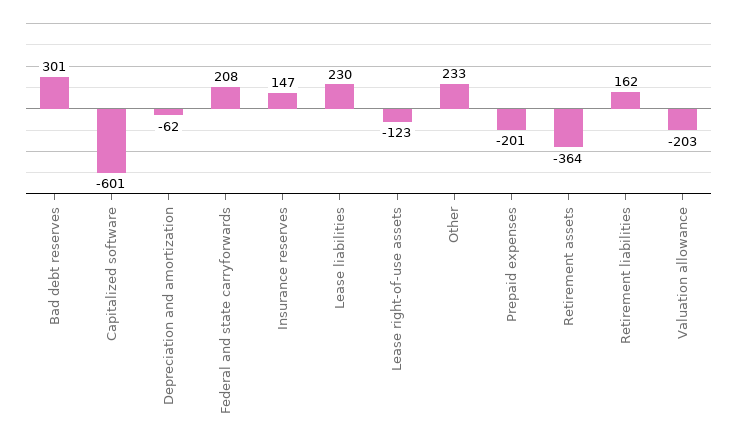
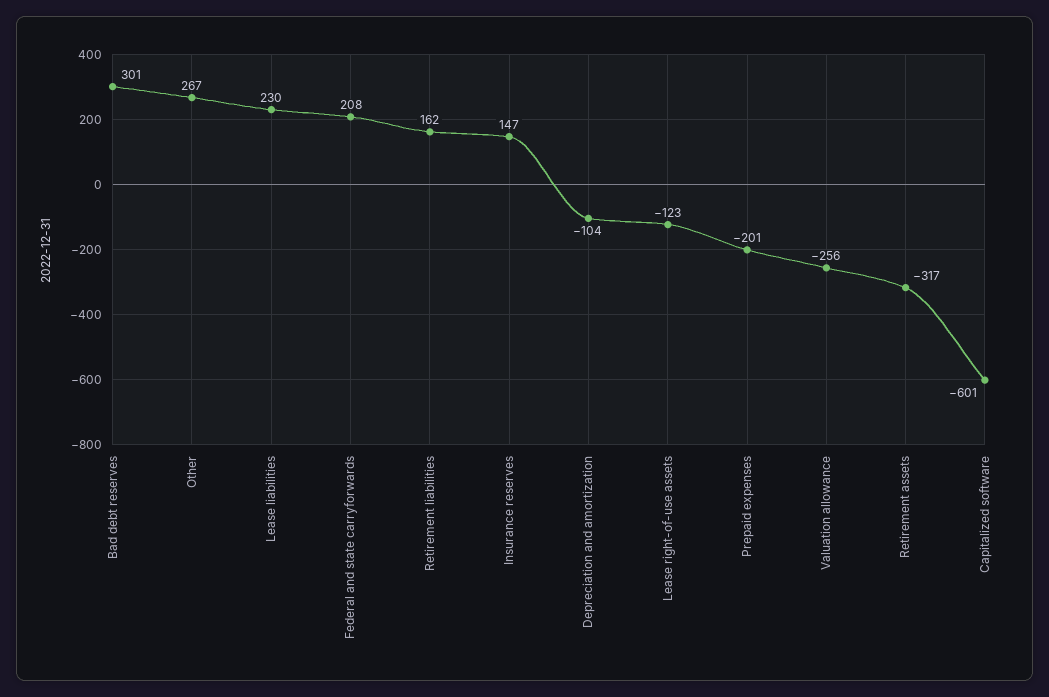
Depreciation and amortization: -62 -> -104
Other: 233 -> 267
Retirement assets: -364 -> -317
Valuation allowance: -203 -> -256

